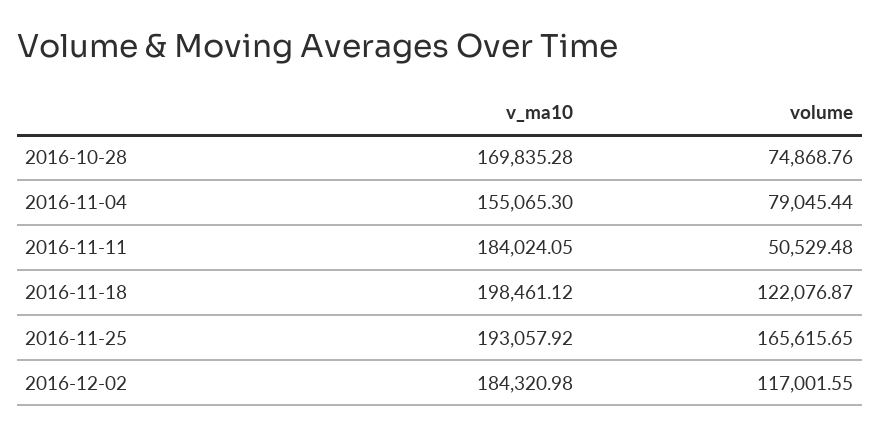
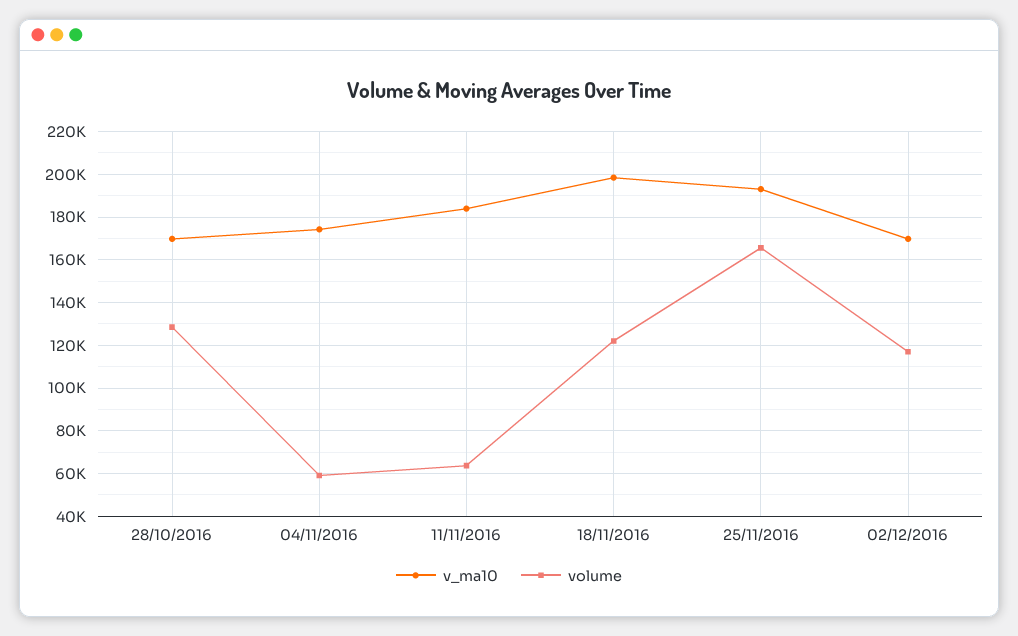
volume, 2016-10-28: 74868.76 -> 130000
v_ma10, 2016-11-04: 155065.3 -> 175000
volume, 2016-11-04: 79045.44 -> 60000
volume, 2016-11-11: 50529.48 -> 65000
v_ma10, 2016-12-02: 184320.98 -> 170000

